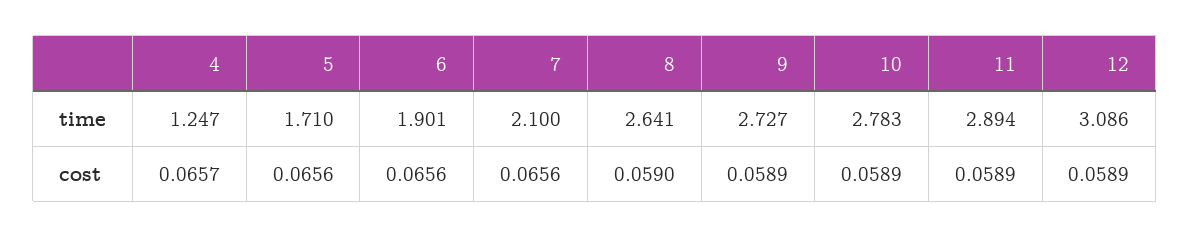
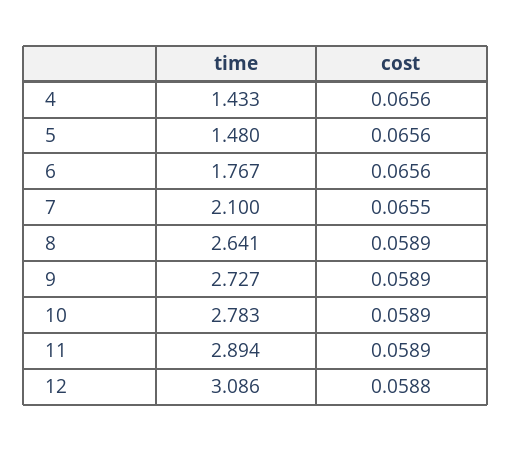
4, time: 1.247 -> 1.433
5, time: 1.71 -> 1.48
6, time: 1.901 -> 1.767
4, cost: 0.0657 -> 0.0656
7, cost: 0.0656 -> 0.0655
8, cost: 0.059 -> 0.0589
12, cost: 0.0589 -> 0.0588

